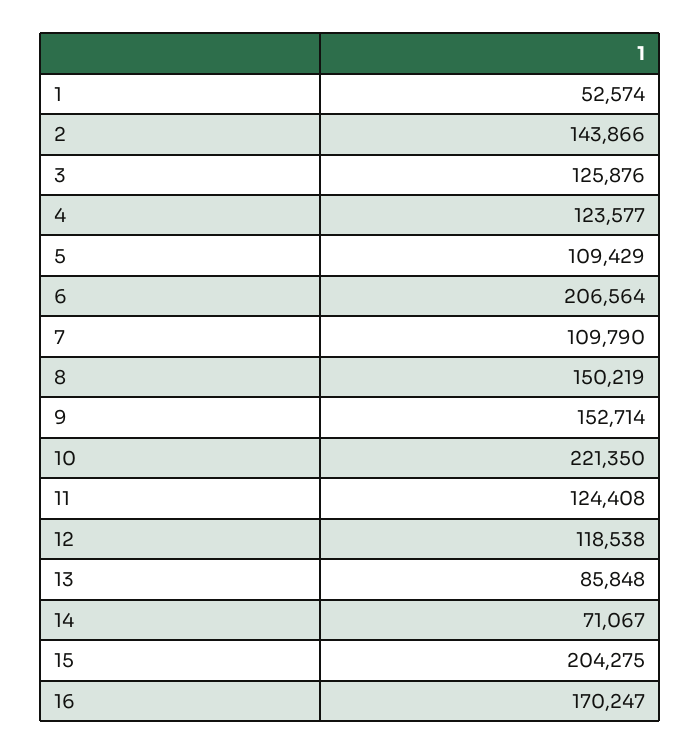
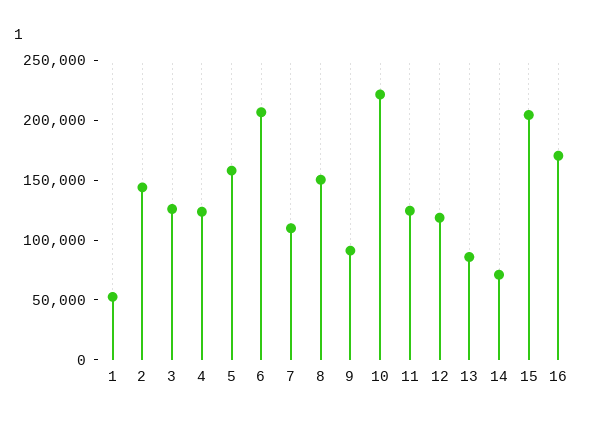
5: 109429 -> 160000
9: 152714 -> 90000

